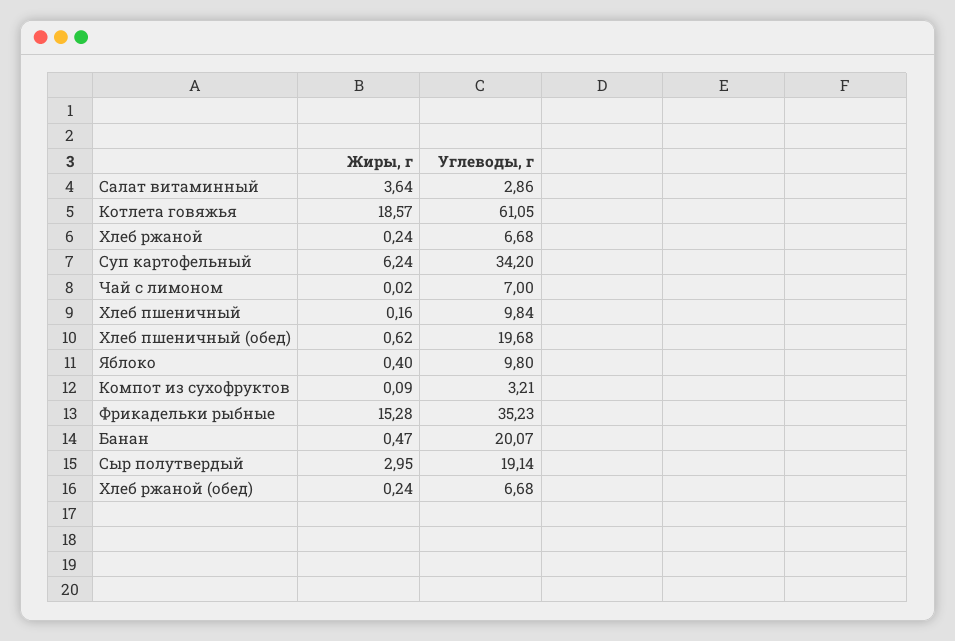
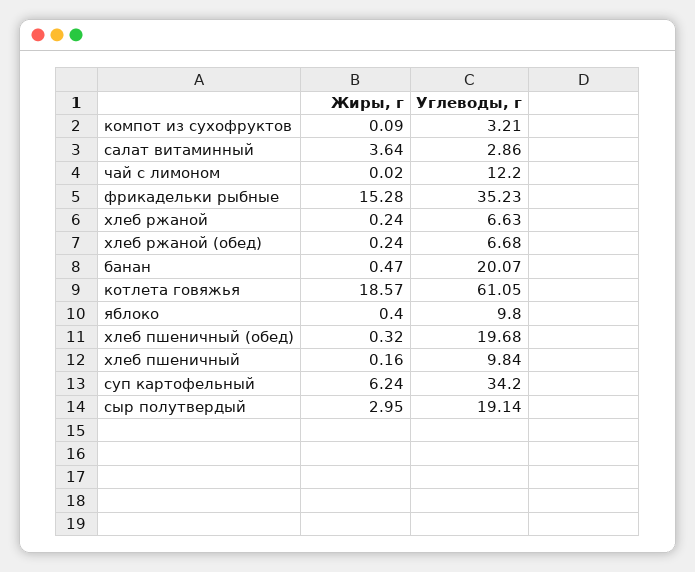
Углеводы, г, Хлеб ржаной: 6.68 -> 6.63
Углеводы, г, Чай с лимоном: 7 -> 12.2
Жиры, г, Хлеб пшеничный (обед): 0.62 -> 0.32

